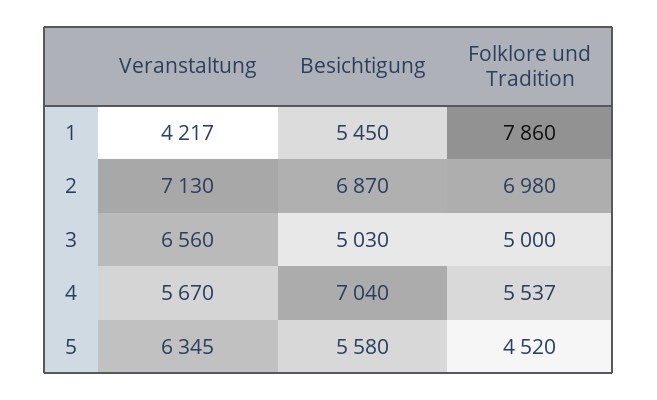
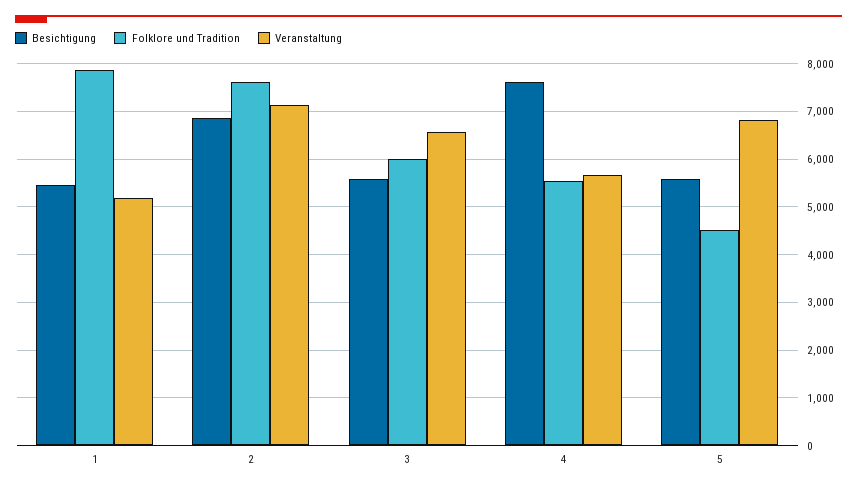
Veranstaltung, 1: 4217 -> 5200
Folklore und Tradition, 2: 6980 -> 7600
Besichtigung, 3: 5030 -> 5600
Folklore und Tradition, 3: 5000 -> 6000
Besichtigung, 4: 7040 -> 7600
Veranstaltung, 5: 6345 -> 6800

